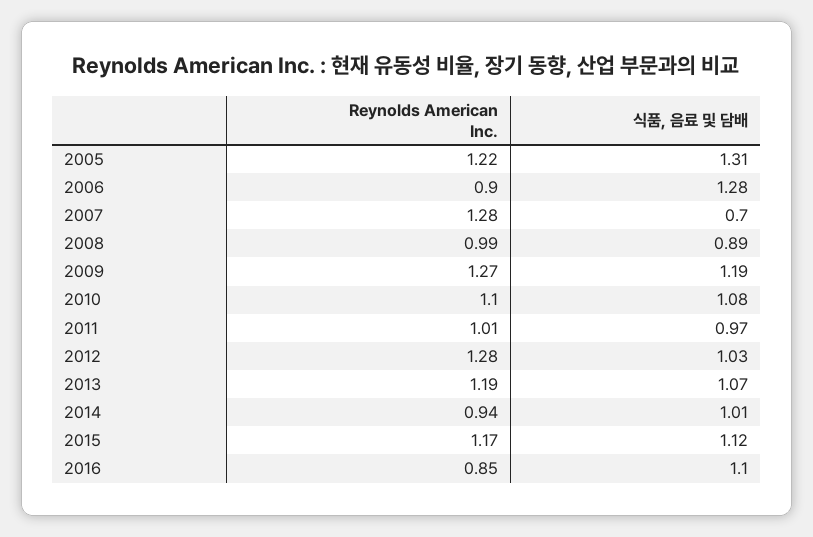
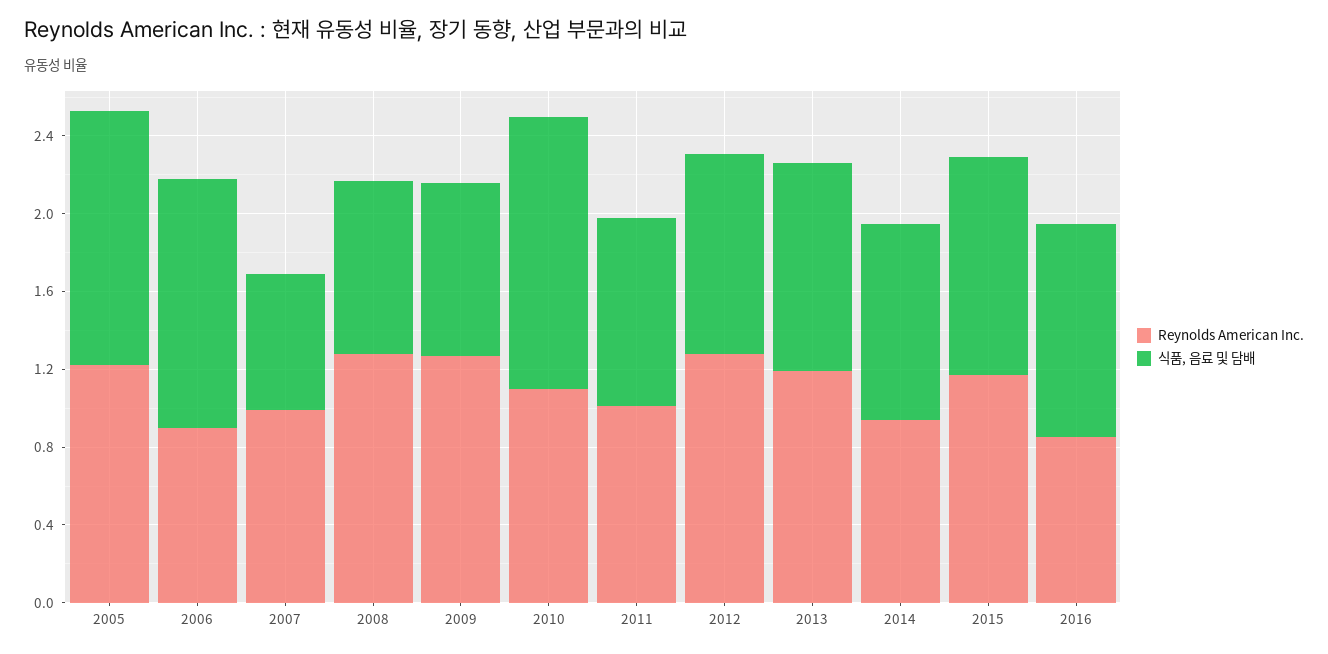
Reynolds American Inc., 2007: 1.28 -> 1
Reynolds American Inc., 2008: 0.99 -> 1.3
식품, 음료 및 담배, 2009: 1.19 -> 0.9
식품, 음료 및 담배, 2010: 1.08 -> 1.4

